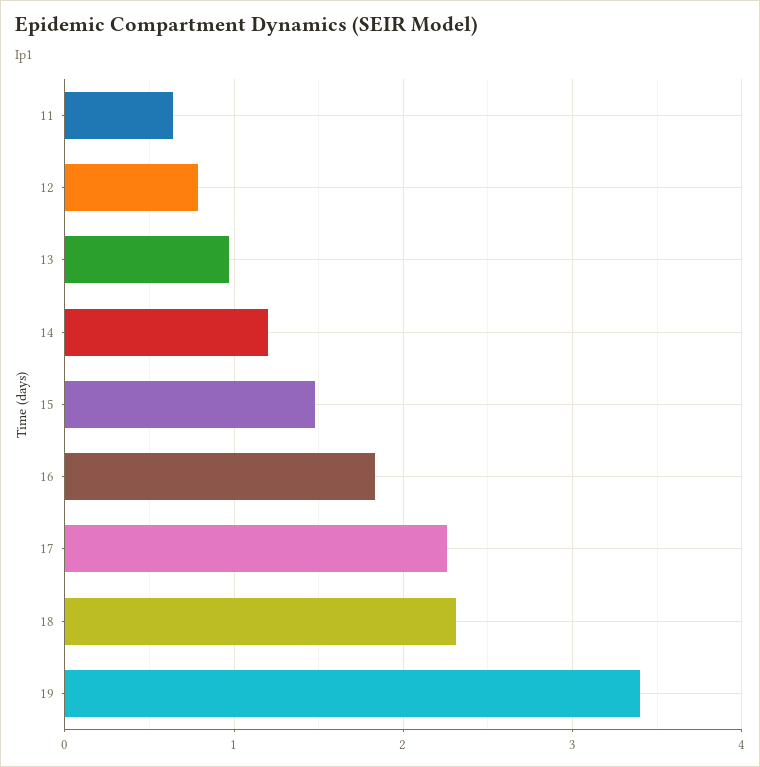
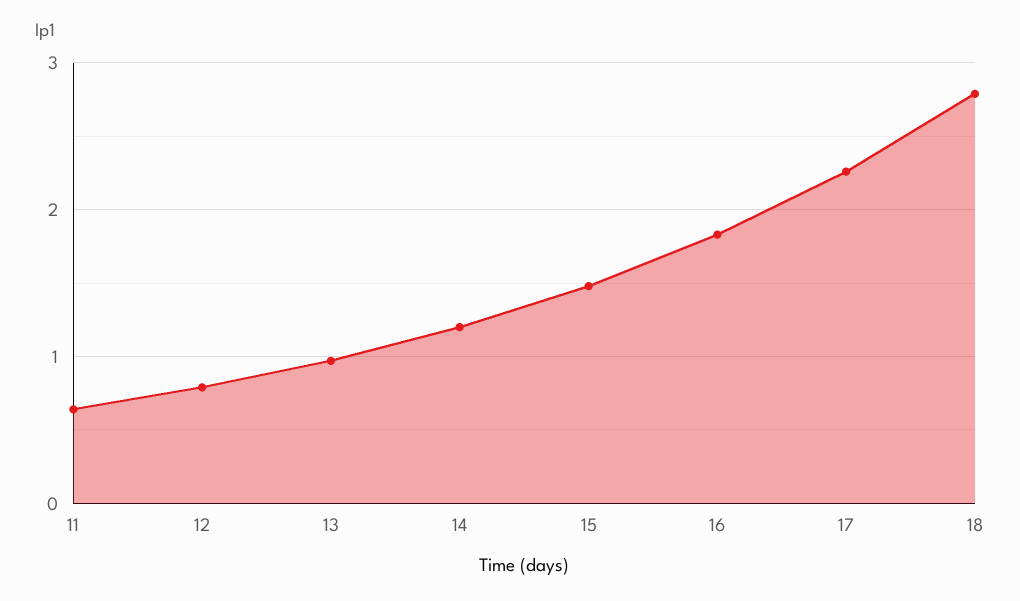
18: 2.3 -> 2.8
19: 3.4 -> none

